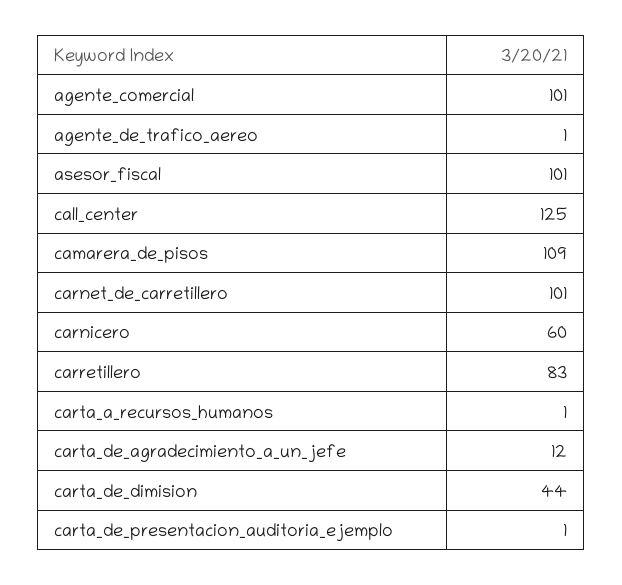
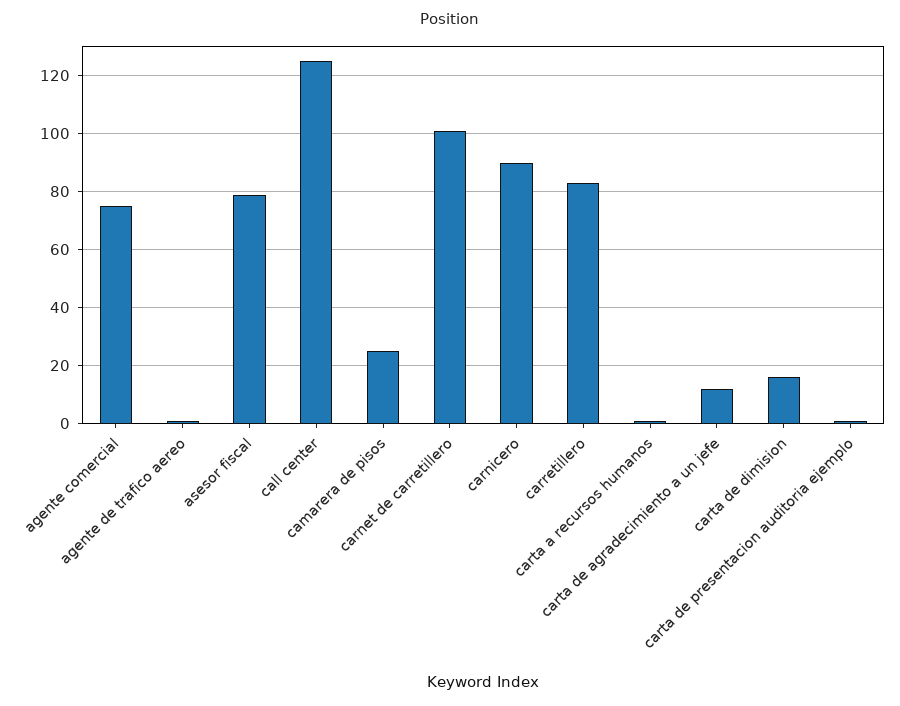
agente_comercial: 101 -> 75
asesor_fiscal: 101 -> 80
camarera_de_pisos: 109 -> 25
carnicero: 60 -> 90
carta_de_dimision: 44 -> 15

